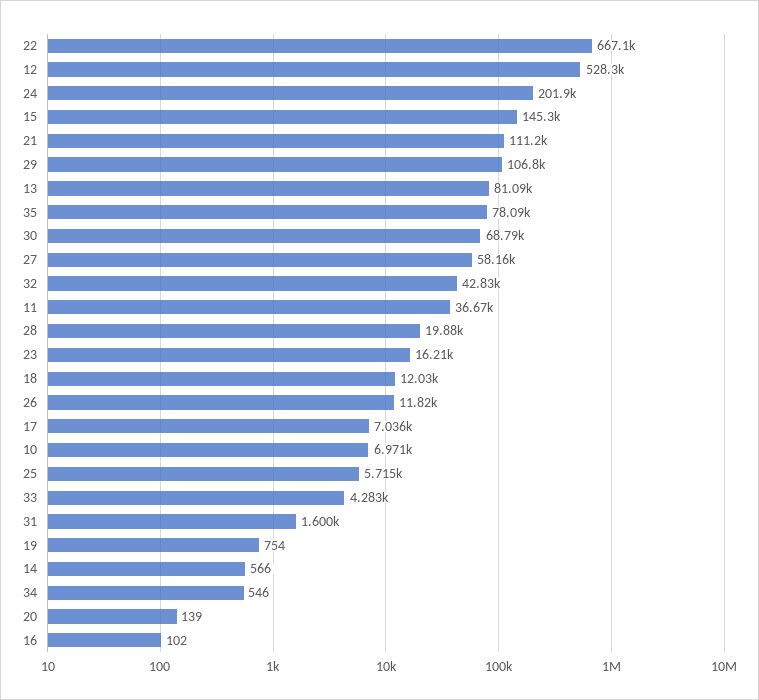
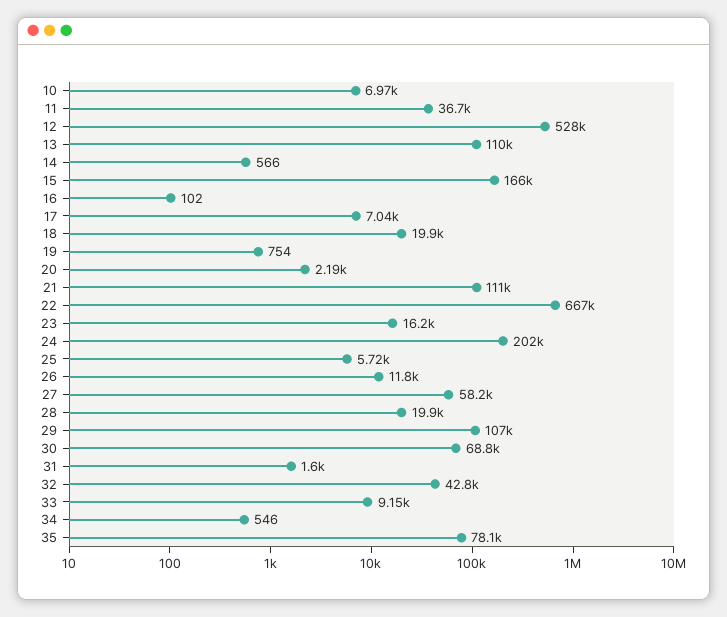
15: 145300 -> 166000
13: 81090 -> 110000
18: 12030 -> 19900
33: 4283 -> 9150
20: 139 -> 2190

